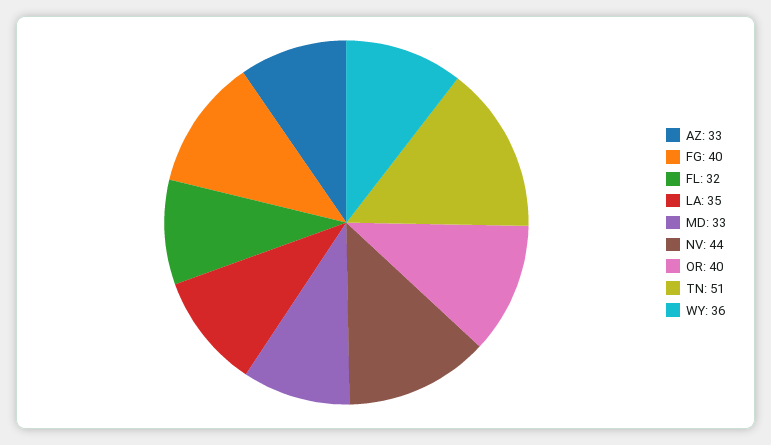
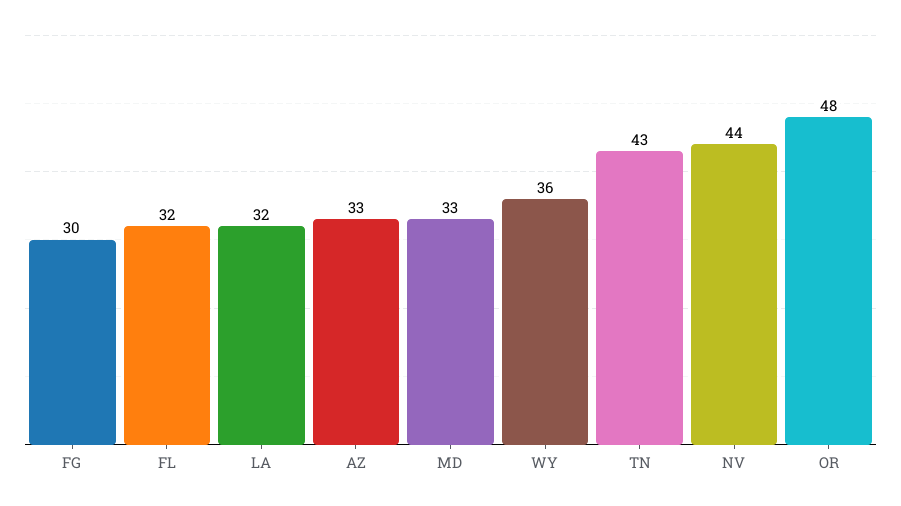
FG: 40 -> 30
LA: 35 -> 32
OR: 40 -> 48
TN: 51 -> 43

